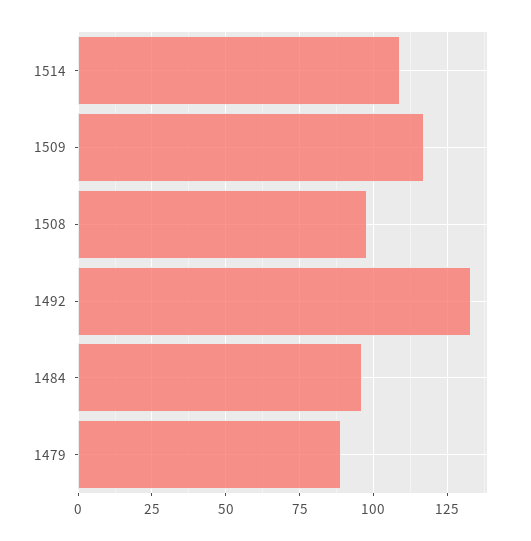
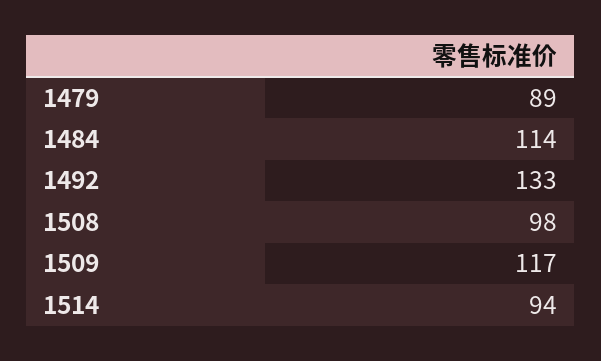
1514: 110 -> 94
1484: 95 -> 114

